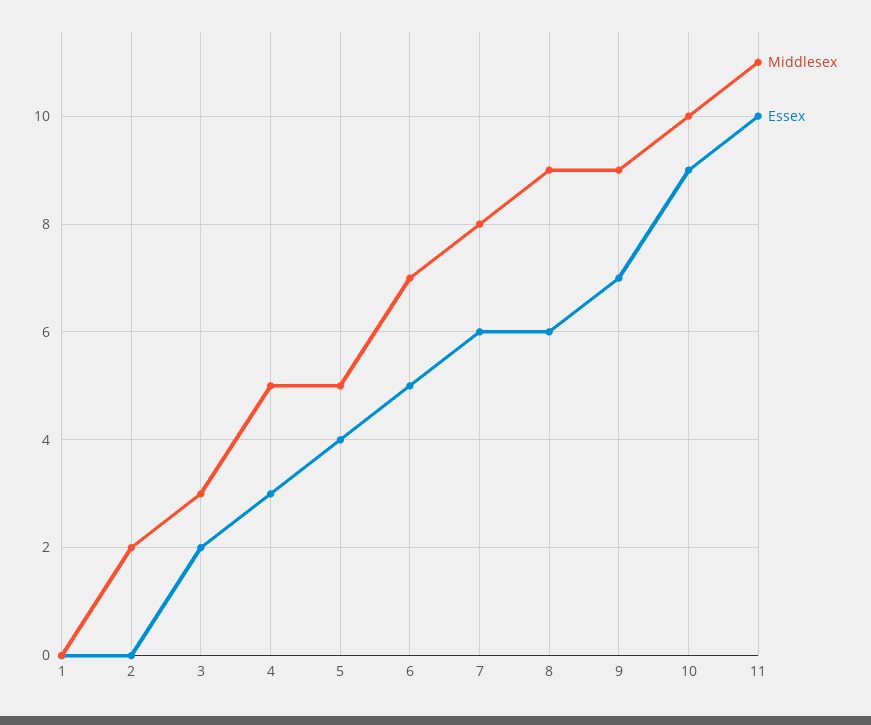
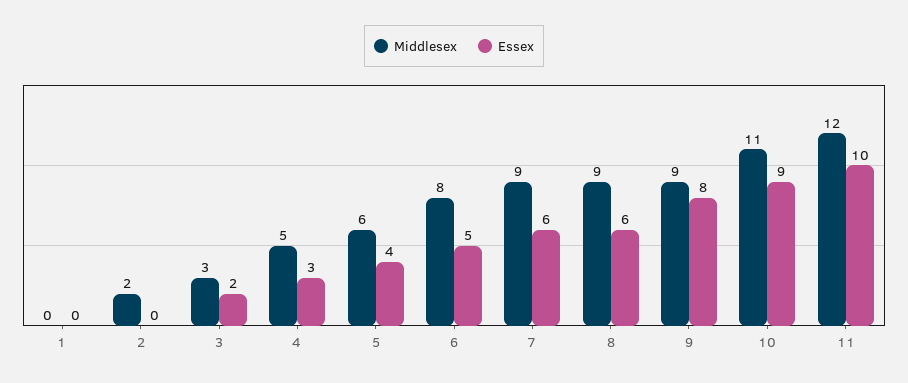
Middlesex, 5: 5 -> 6
Middlesex, 6: 7 -> 8
Middlesex, 7: 8 -> 9
Essex, 9: 7 -> 8
Middlesex, 10: 10 -> 11
Middlesex, 11: 11 -> 12

